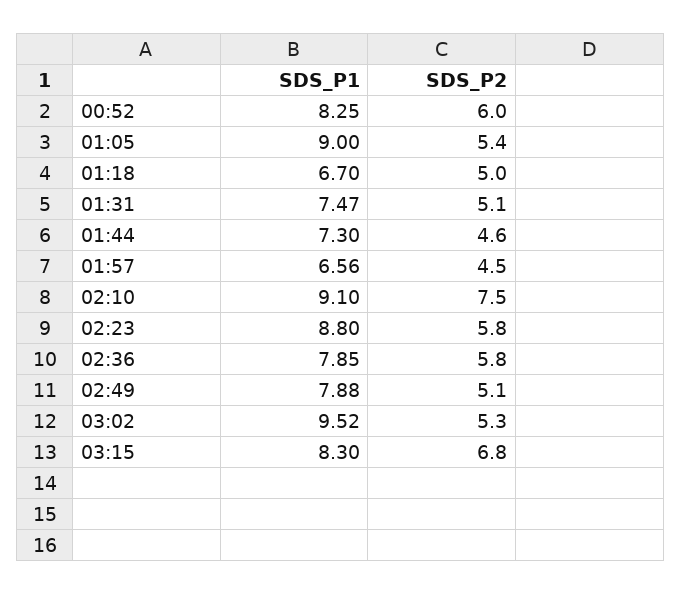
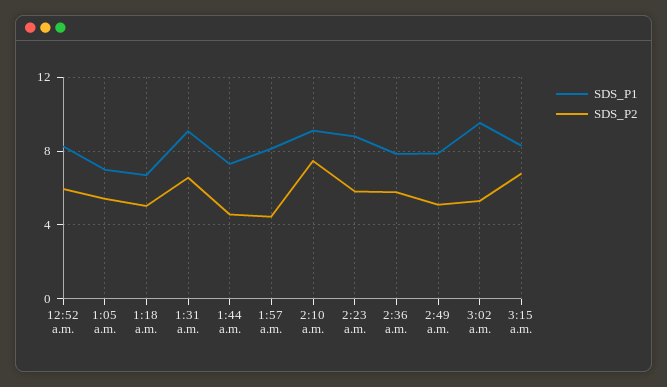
SDS_P1, 01:05: 9 -> 7
SDS_P1, 01:31: 7.47 -> 9
SDS_P2, 01:31: 5.1 -> 6.5
SDS_P1, 01:57: 6.56 -> 8

